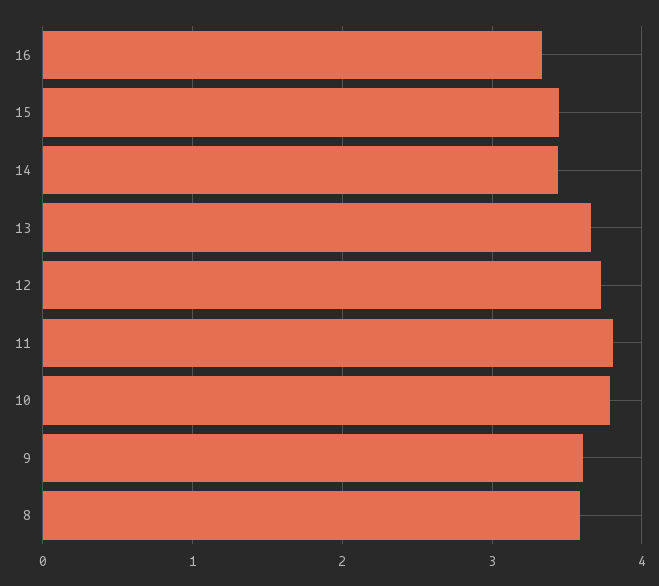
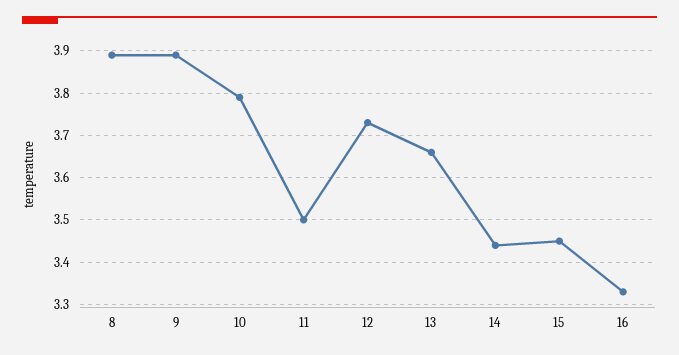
11: 3.8 -> 3.5
9: 3.6 -> 3.9
8: 3.6 -> 3.9

